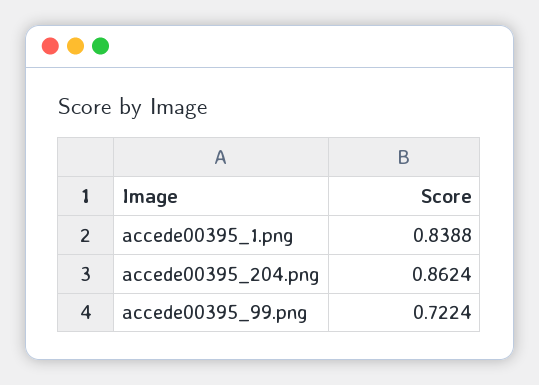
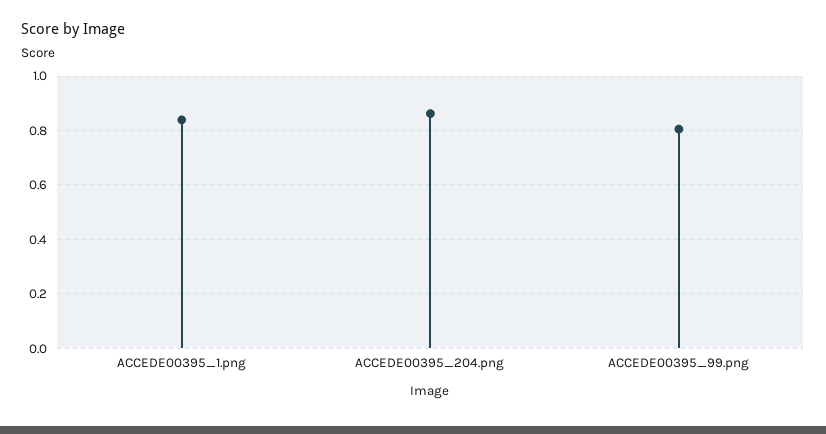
accede00395_99.png: 0.7224 -> 0.8

